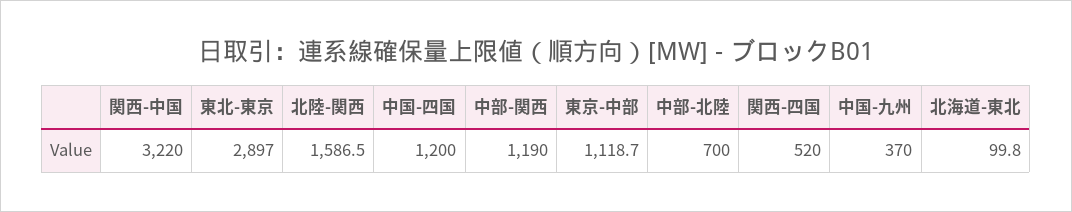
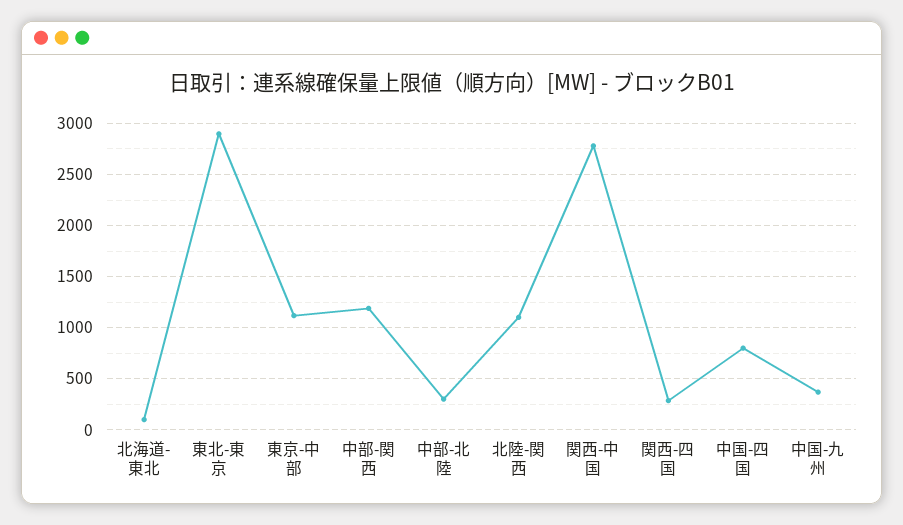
関西-中国: 3220 -> 2800
北陸-関西: 1586.5 -> 1100
中国-四国: 1200 -> 800
中部-北陸: 700 -> 300
関西-四国: 520 -> 300

